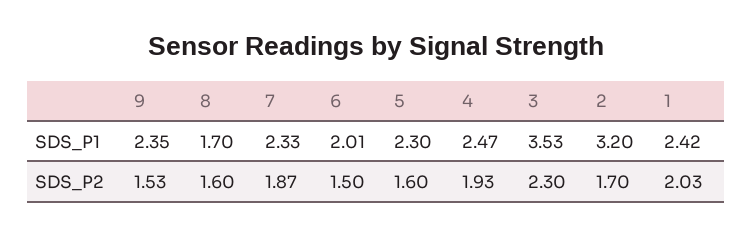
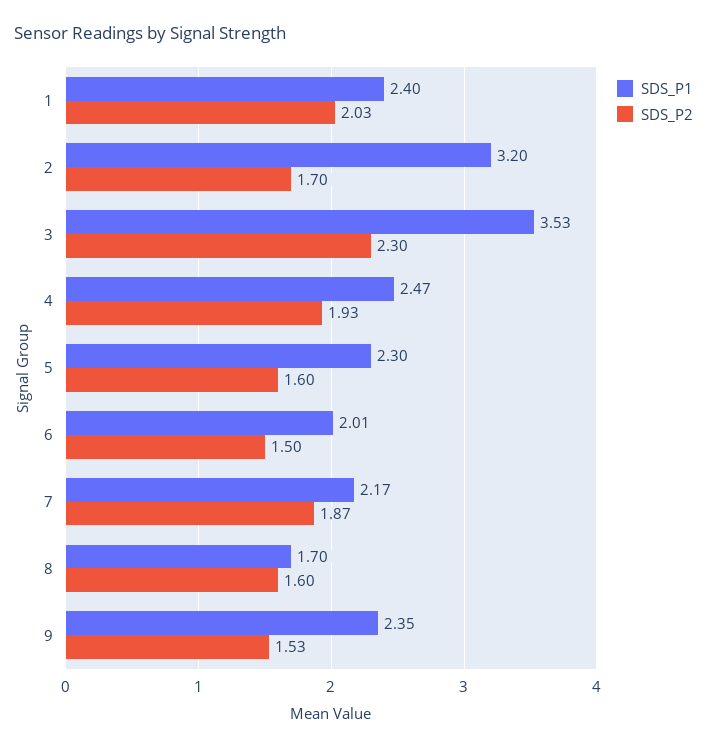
SDS_P1, 7: 2.33 -> 2.17
SDS_P1, 1: 2.42 -> 2.4

